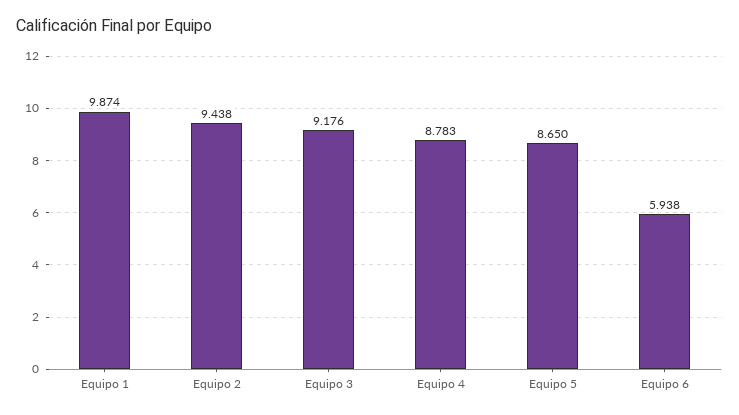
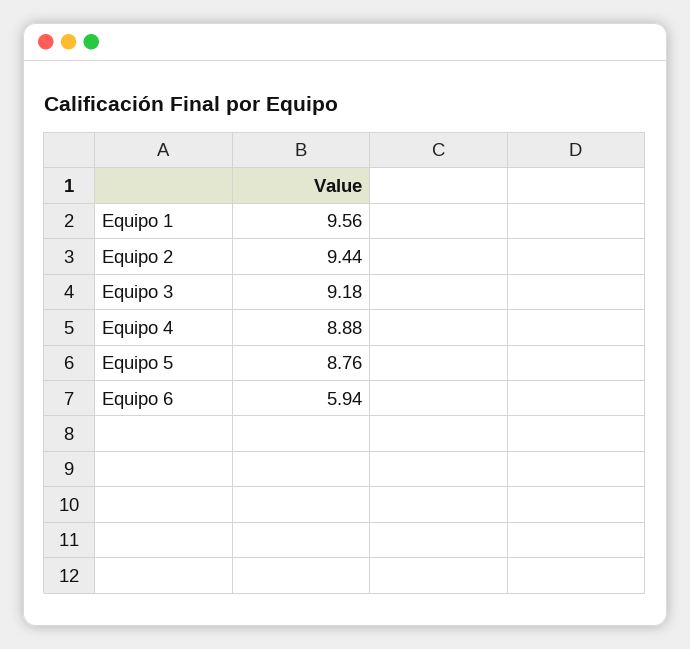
Equipo 1: 9.874 -> 9.56
Equipo 4: 8.783 -> 8.88
Equipo 5: 8.65 -> 8.76

